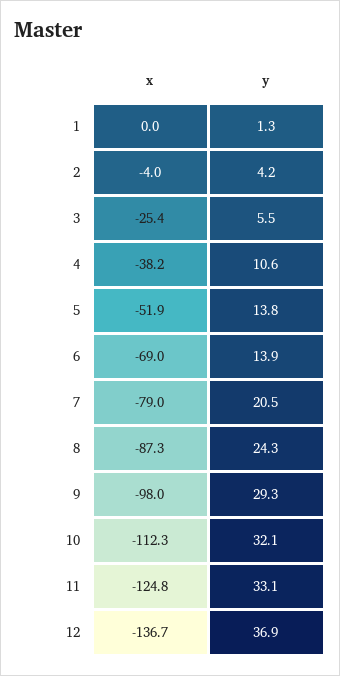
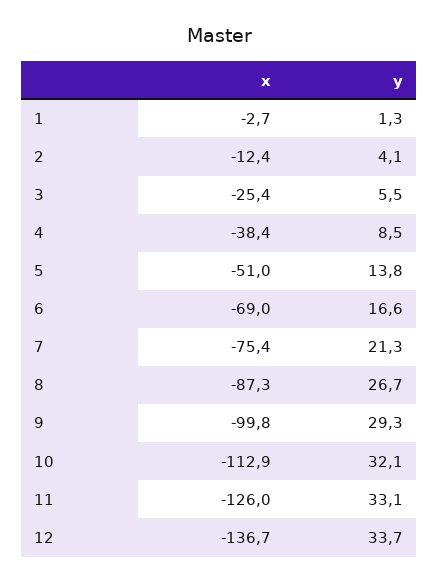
x, 1: 0 -> -2.7
x, 2: -4 -> -12.4
y, 2: 4.2 -> 4.1
x, 4: -38.2 -> -38.4
y, 4: 10.6 -> 8.5
x, 5: -51.9 -> -51
y, 6: 13.9 -> 16.6
x, 7: -79 -> -75.4
y, 7: 20.5 -> 21.3
y, 8: 24.3 -> 26.7
x, 9: -98 -> -99.8
x, 10: -112.3 -> -112.9
x, 11: -124.8 -> -126
y, 12: 36.9 -> 33.7

